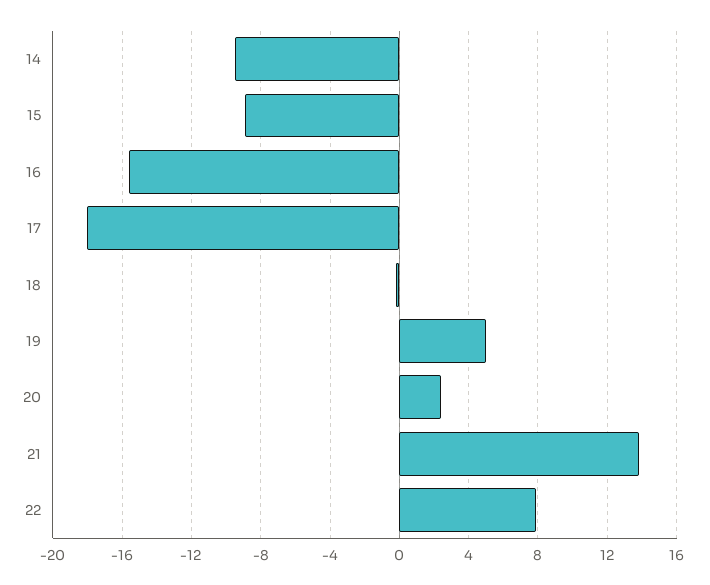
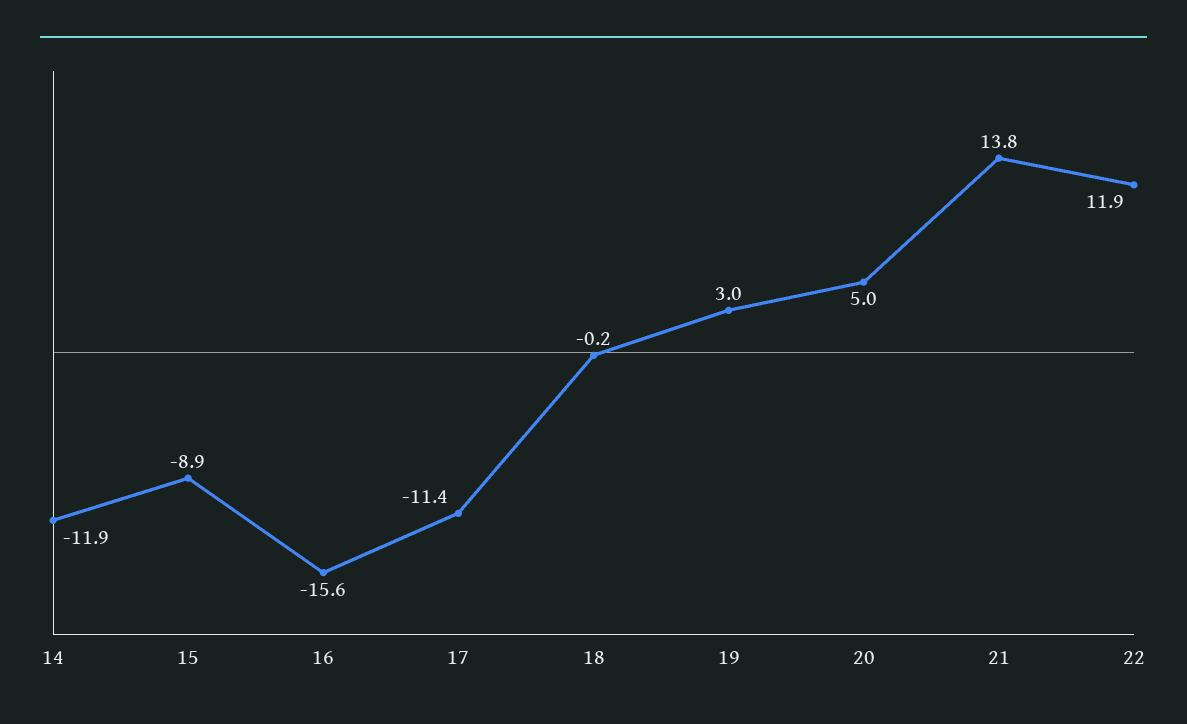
14: -9.5 -> -11.9
17: -18 -> -11.4
19: 5 -> 3
20: 2.5 -> 5
22: 8 -> 11.9

